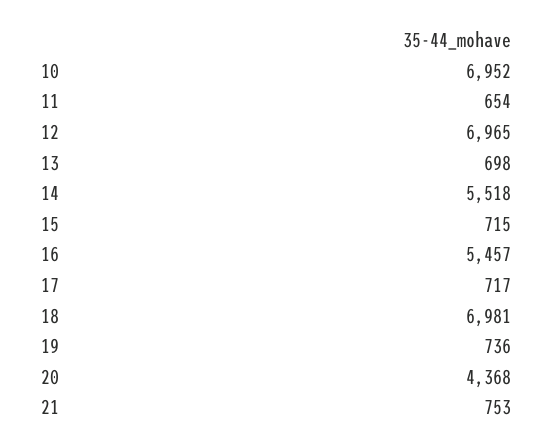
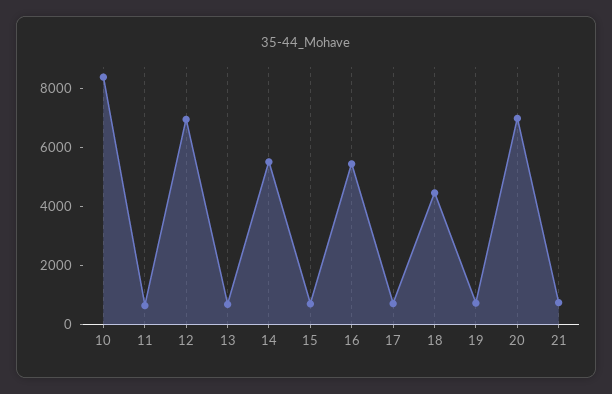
10: 6952 -> 8500
18: 6981 -> 4500
20: 4368 -> 7000

